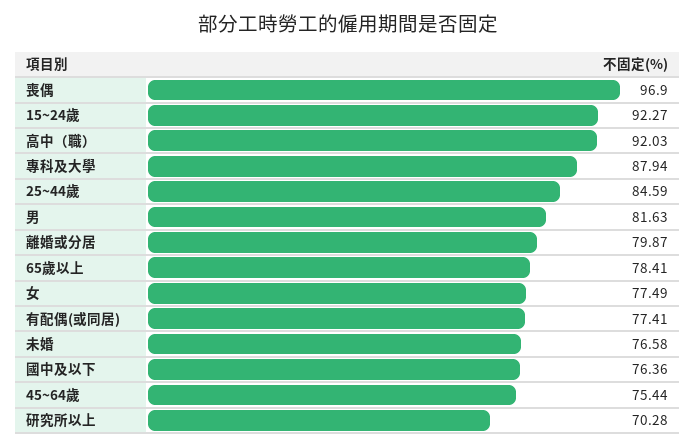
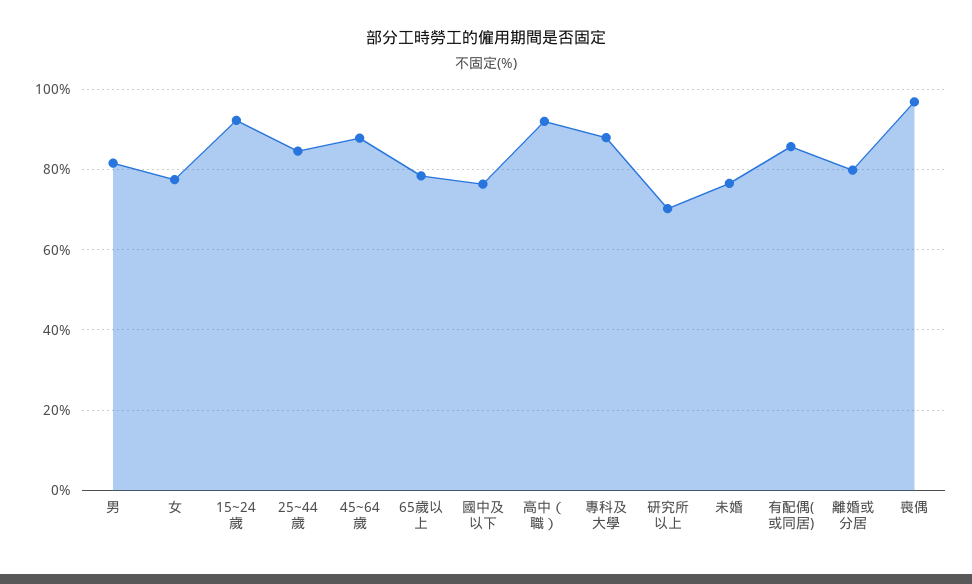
有配偶(或同居): 77.41 -> 86
45~64歲: 75.44 -> 88

